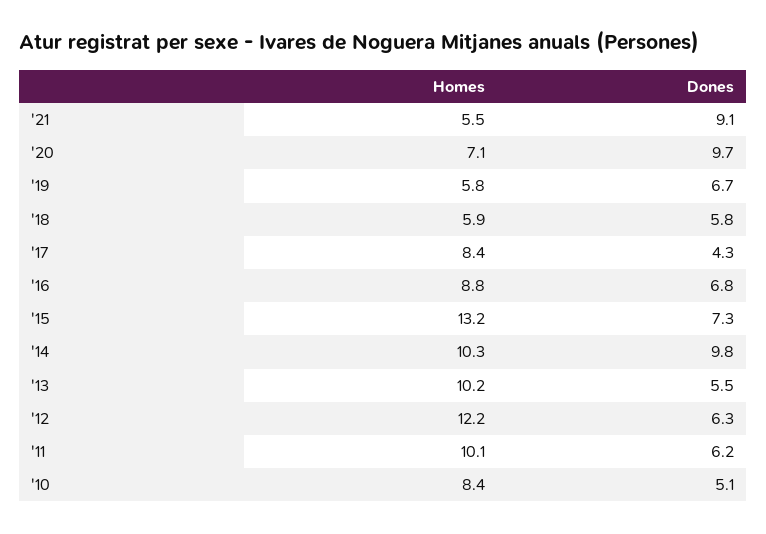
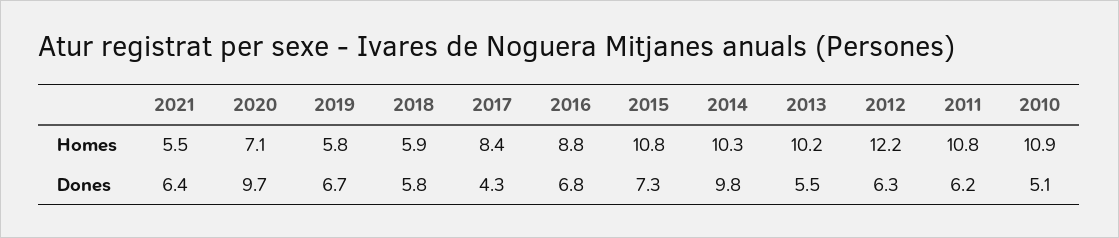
Dones, '21: 9.1 -> 6.4
Homes, '15: 13.2 -> 10.8
Homes, '11: 10.1 -> 10.8
Homes, '10: 8.4 -> 10.9

